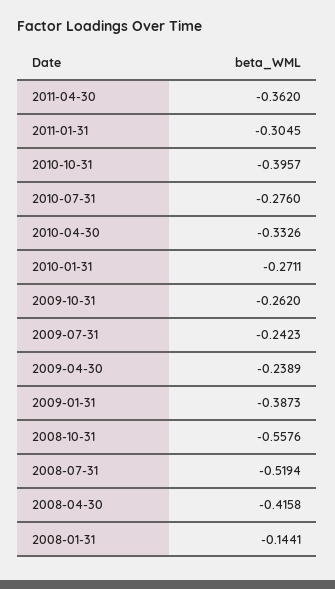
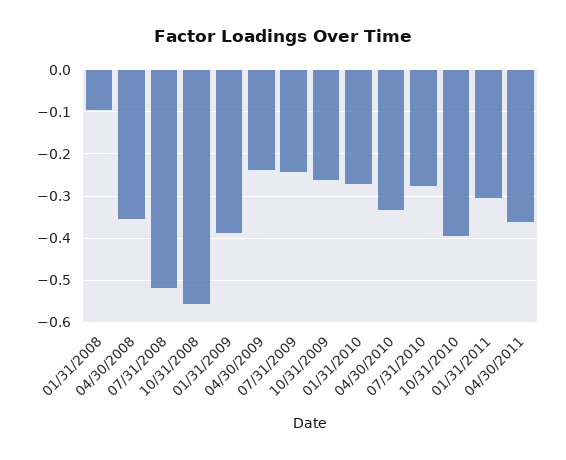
2008-04-30: -0.4158 -> -0.36
2008-01-31: -0.1441 -> -0.1

